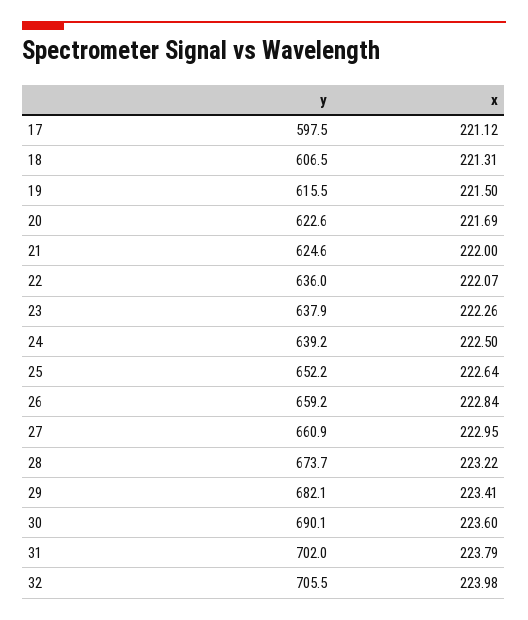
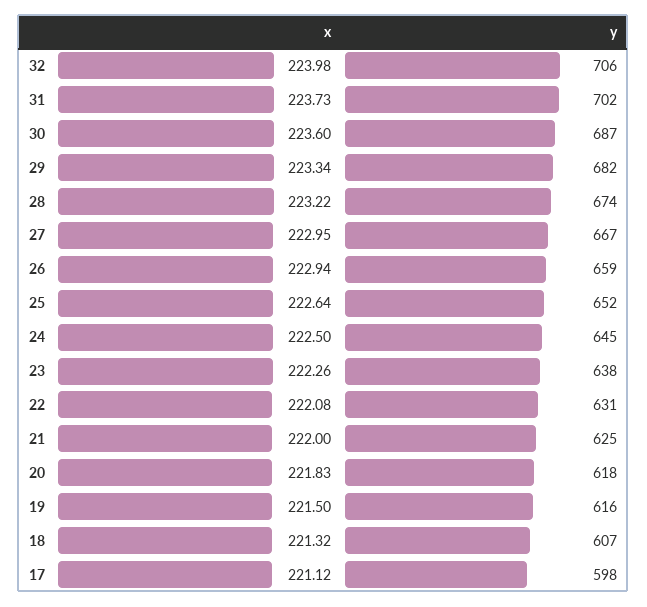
x, 18: 221.31 -> 221.32
y, 20: 622.6 -> 618
x, 20: 221.69 -> 221.83
y, 22: 636 -> 631
x, 22: 222.07 -> 222.08
y, 24: 639.2 -> 645
x, 26: 222.84 -> 222.94
y, 27: 660.9 -> 667
x, 29: 223.41 -> 223.34
y, 30: 690.1 -> 687
x, 31: 223.79 -> 223.73

